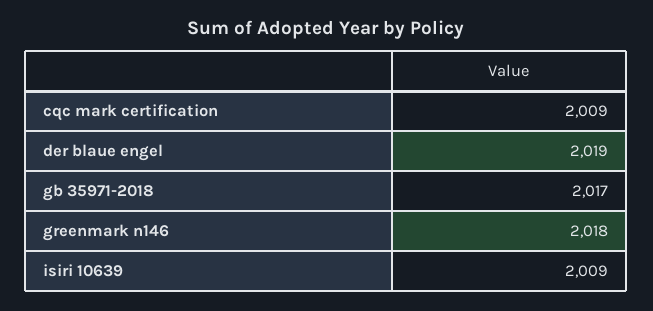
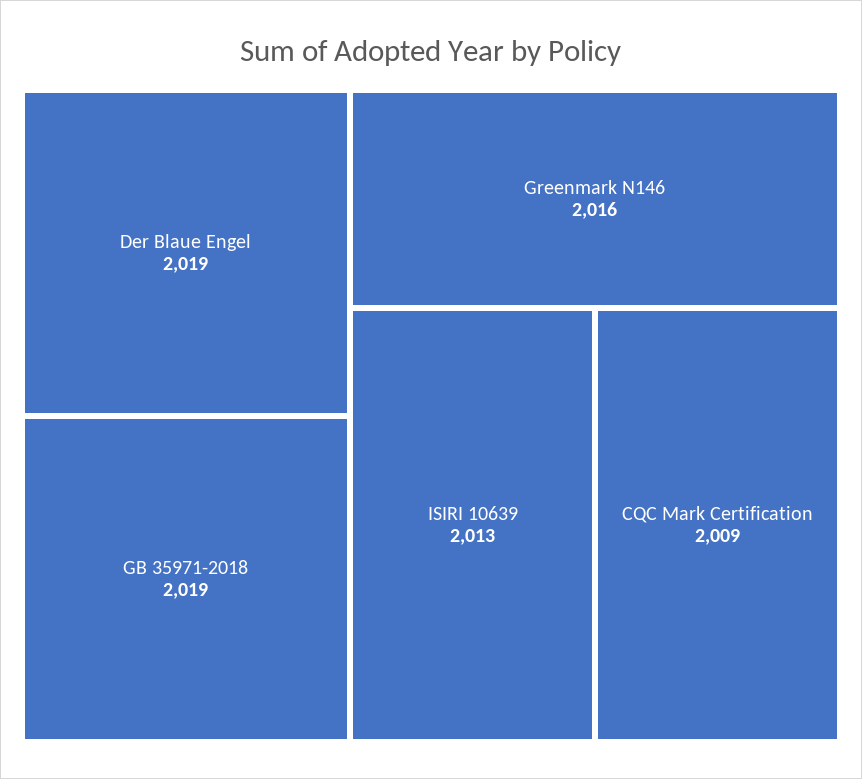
gb 35971-2018: 2017 -> 2019
greenmark n146: 2018 -> 2016
isiri 10639: 2009 -> 2013

